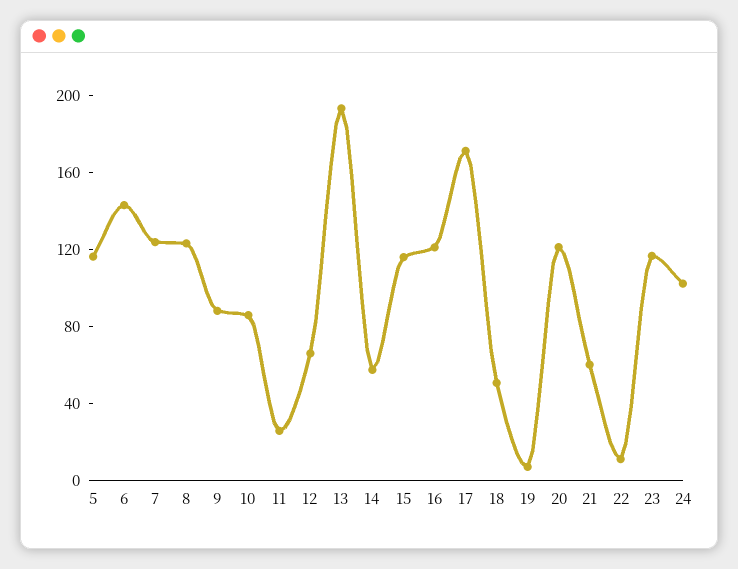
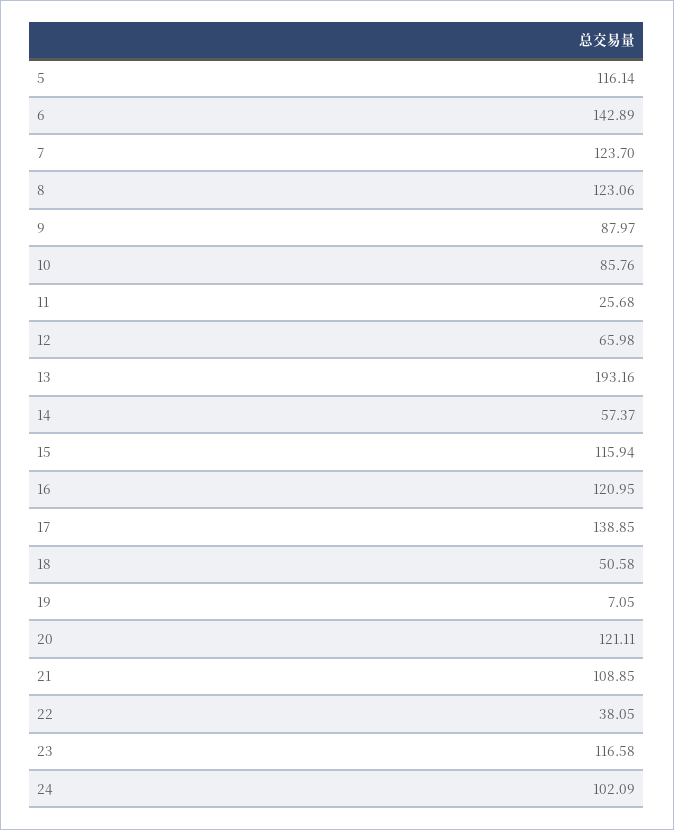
17: 170 -> 138.85
21: 60 -> 108.85
22: 10 -> 38.05

